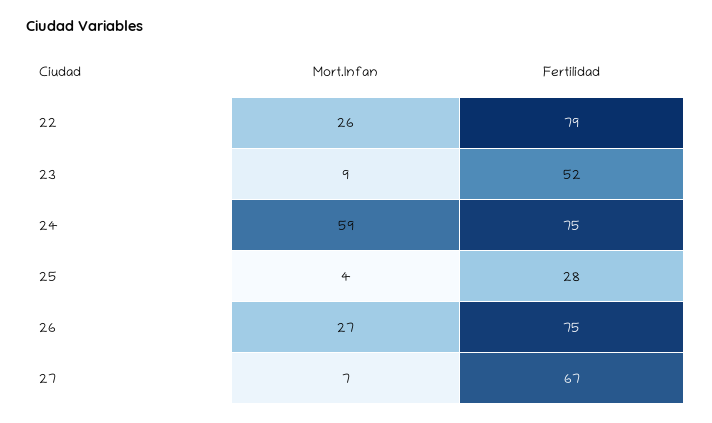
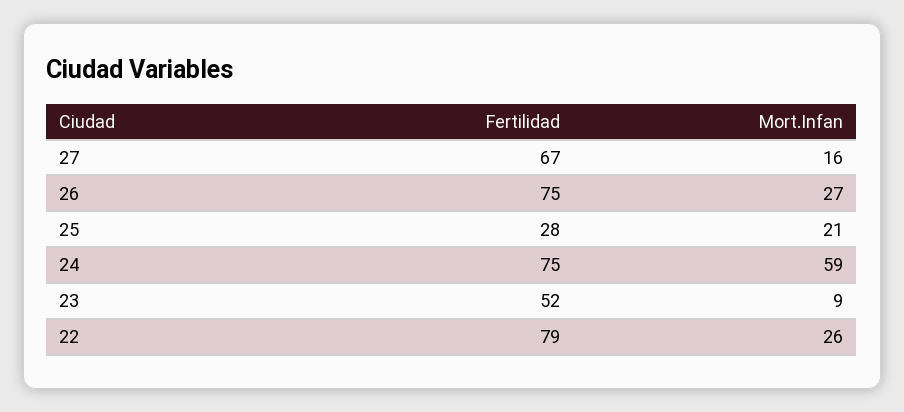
Mort.Infan, 25: 4 -> 21
Mort.Infan, 27: 7 -> 16

